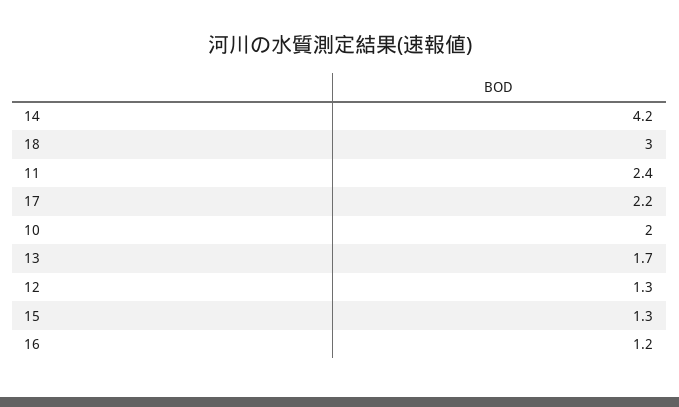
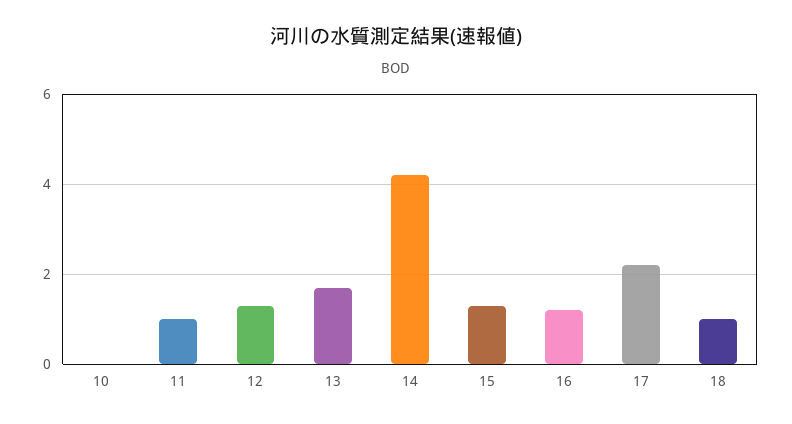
18: 3 -> 1
11: 2.4 -> 1
10: 2 -> 0

